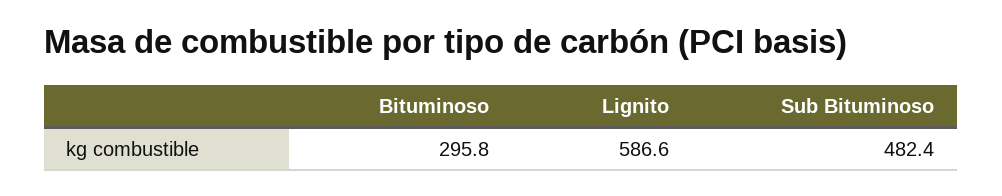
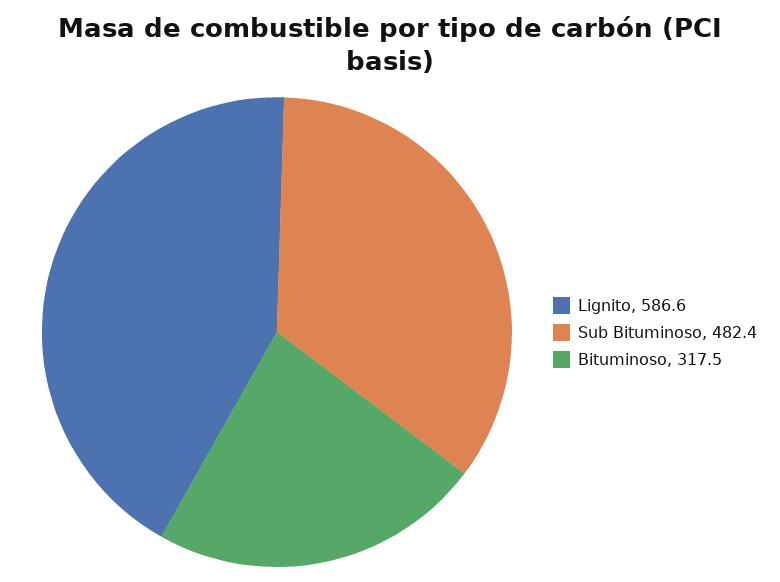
Bituminoso: 295.8 -> 317.5

